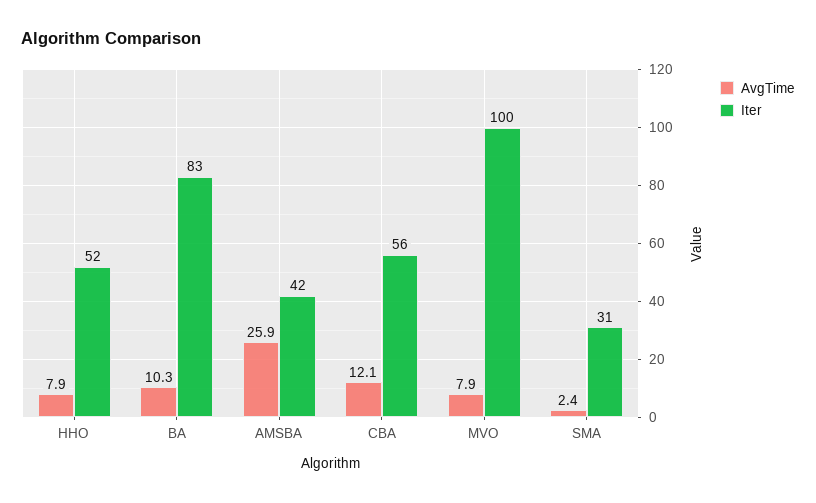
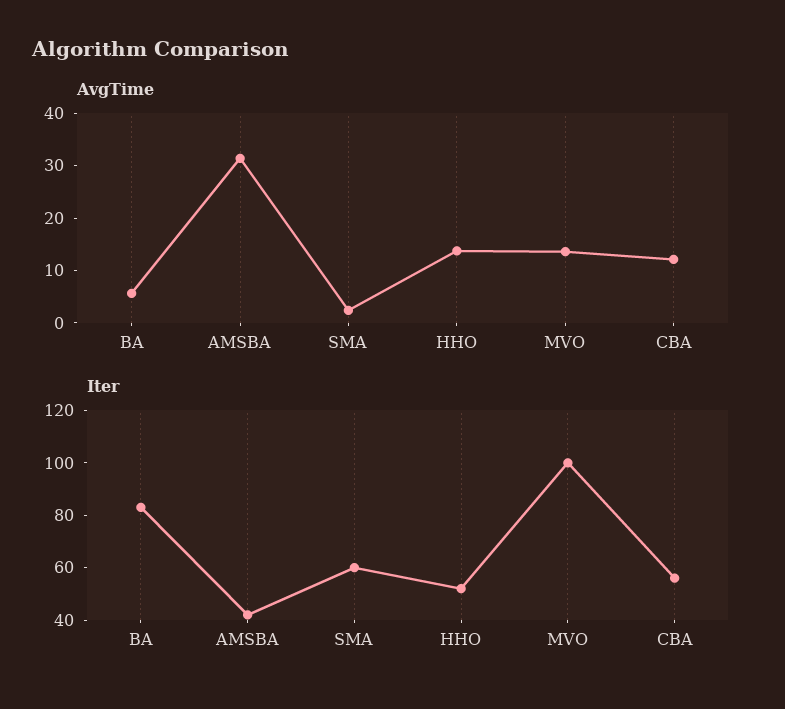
AvgTime, HHO: 7.9 -> 14
AvgTime, BA: 10.3 -> 6
AvgTime, AMSBA: 25.9 -> 32
AvgTime, MVO: 7.9 -> 14
Iter, SMA: 31 -> 60

